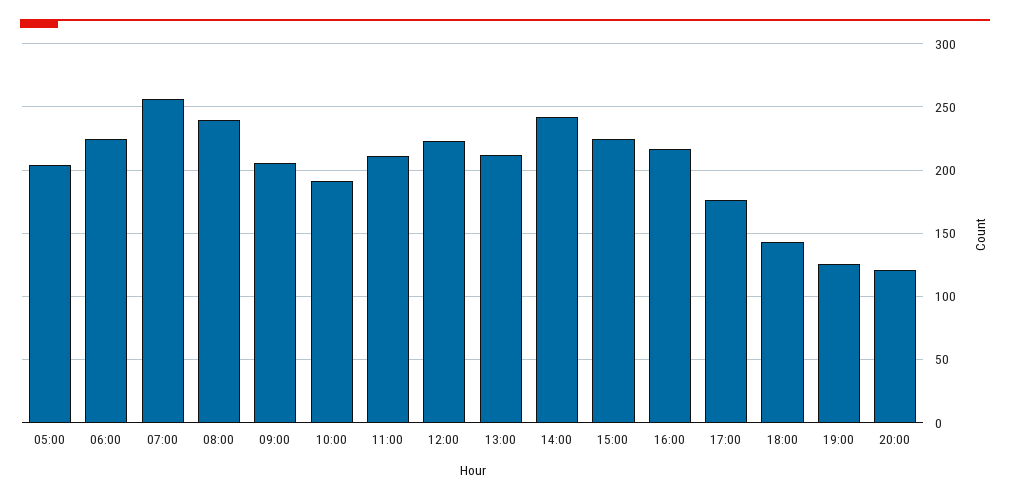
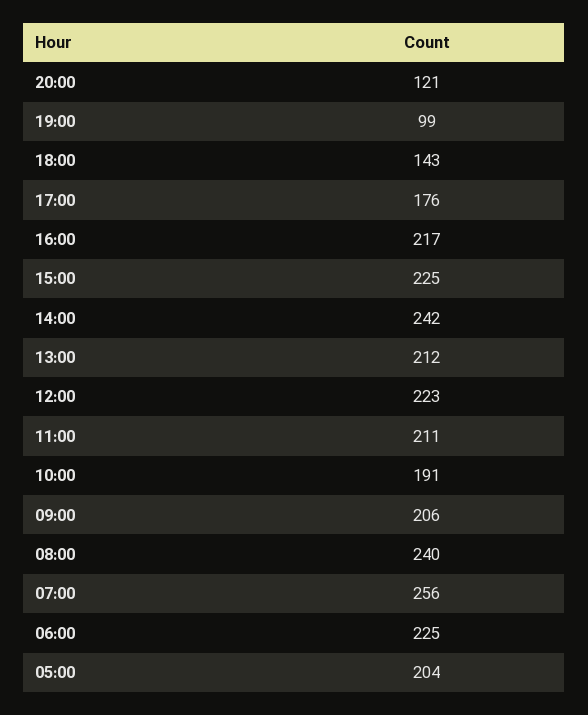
19:00: 125 -> 99

